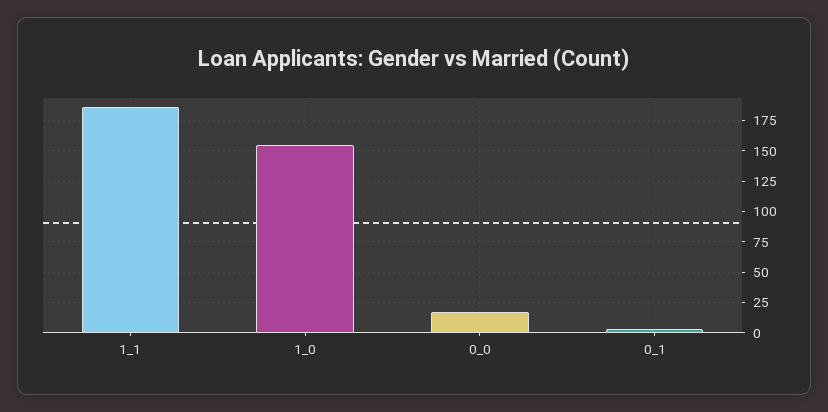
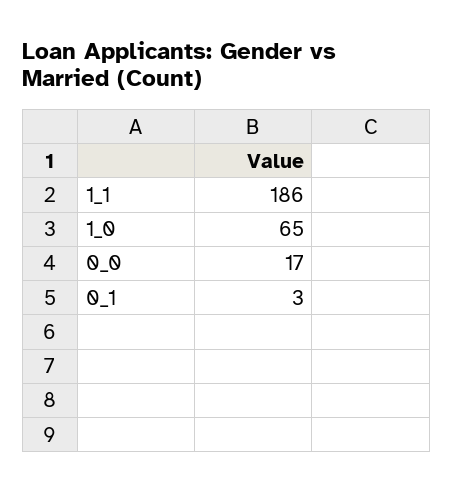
1_0: 155 -> 65

